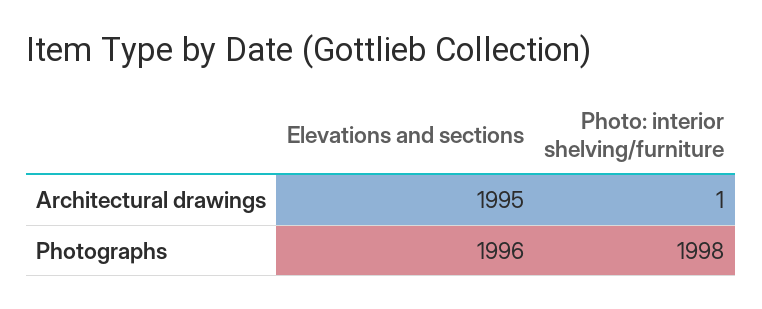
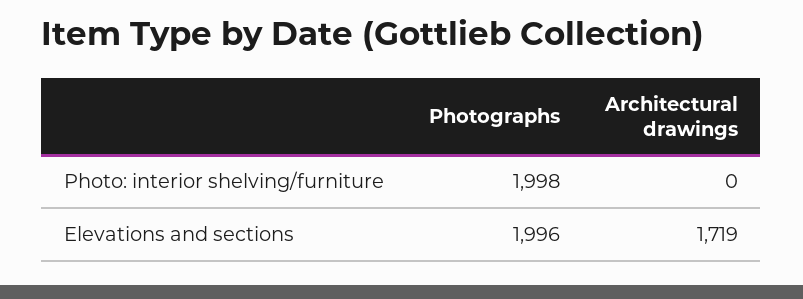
Elevations and sections, Architectural drawings: 1995 -> 1719
Photo: interior shelving/furniture, Architectural drawings: 1 -> 0

